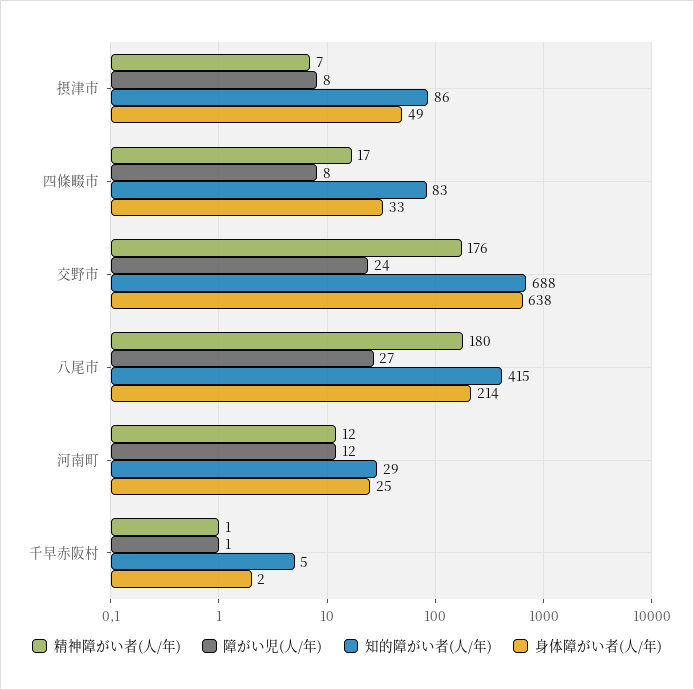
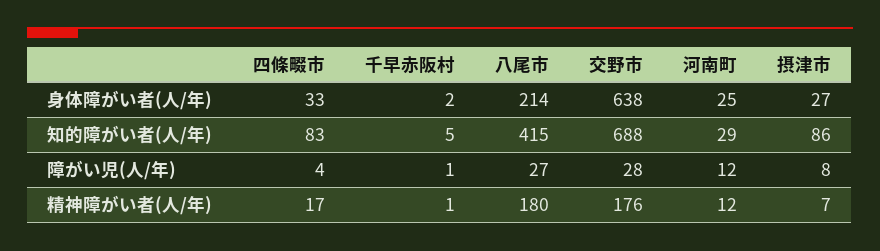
身体障がい者(人/年), 摂津市: 49 -> 27
障がい児(人/年), 四條畷市: 8 -> 4
障がい児(人/年), 交野市: 24 -> 28

